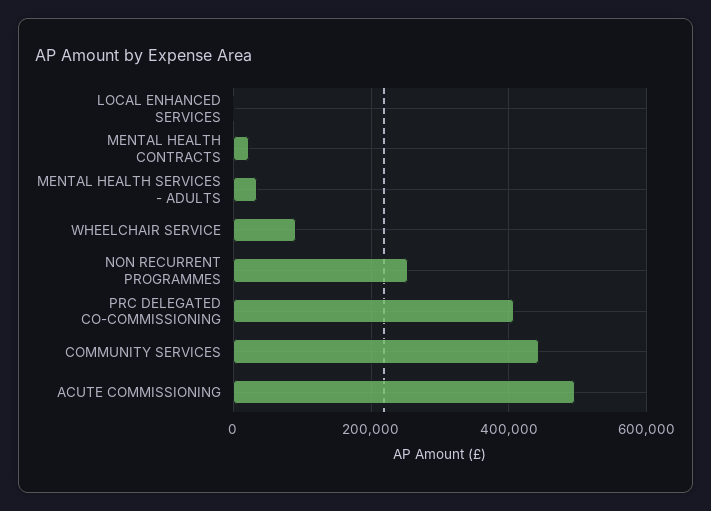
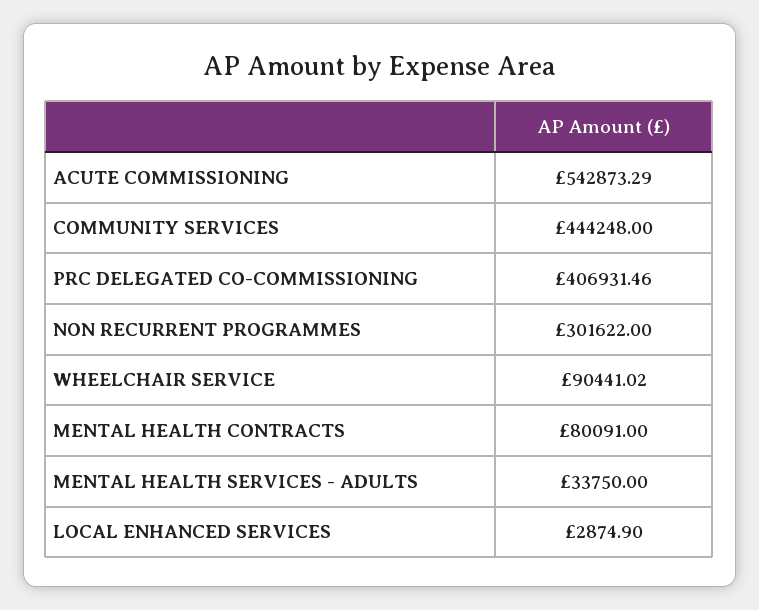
MENTAL HEALTH CONTRACTS: 20000 -> 80091
NON RECURRENT PROGRAMMES: 260000 -> 301622
ACUTE COMMISSIONING: 500000 -> 542873.29

